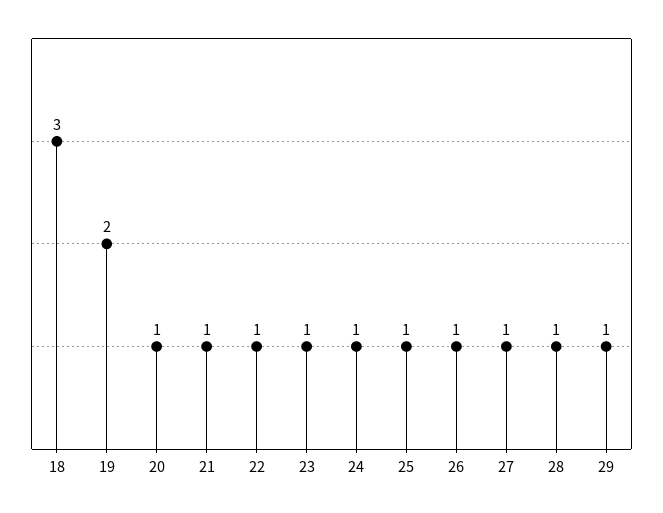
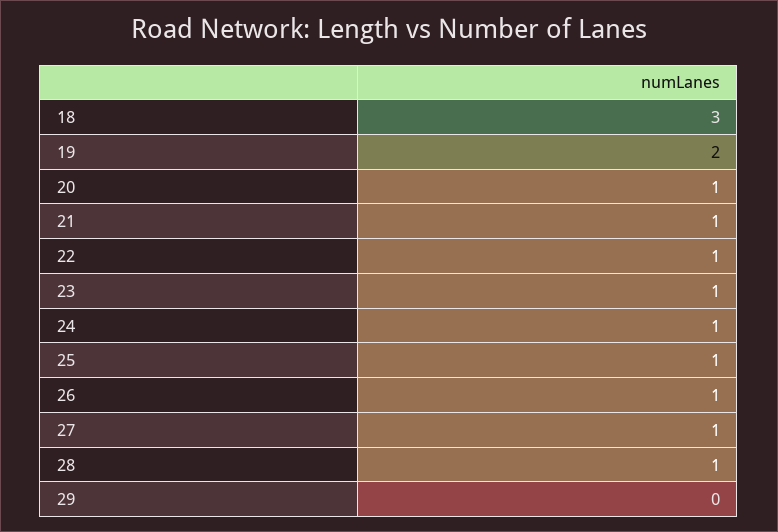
29: 1 -> 0

